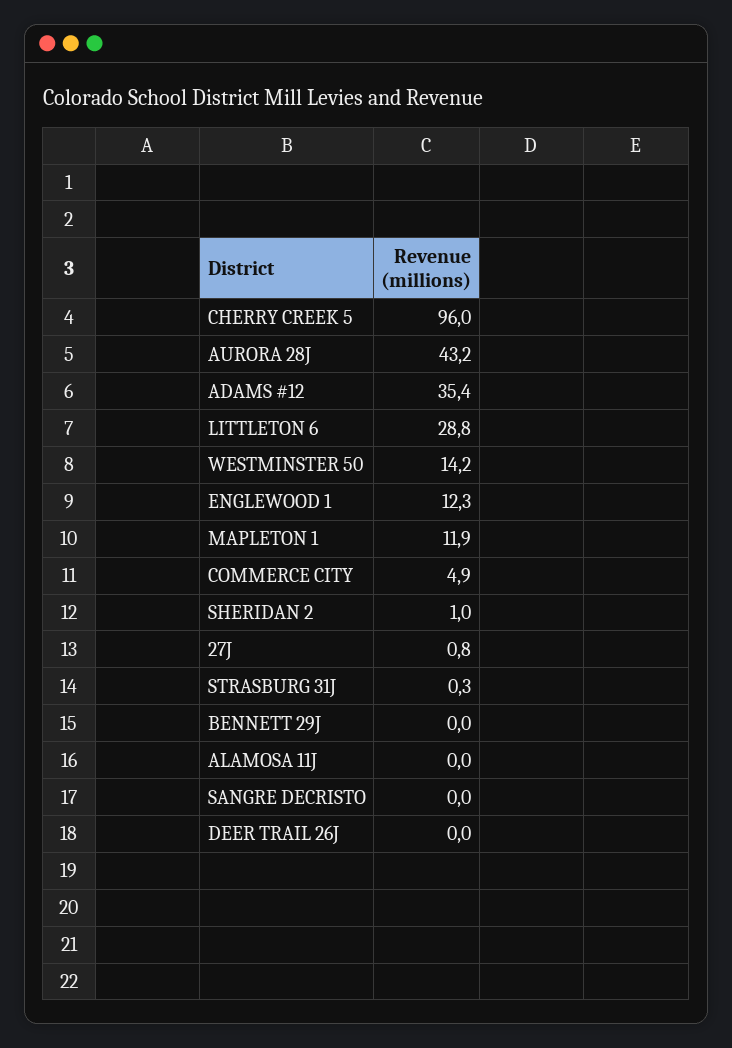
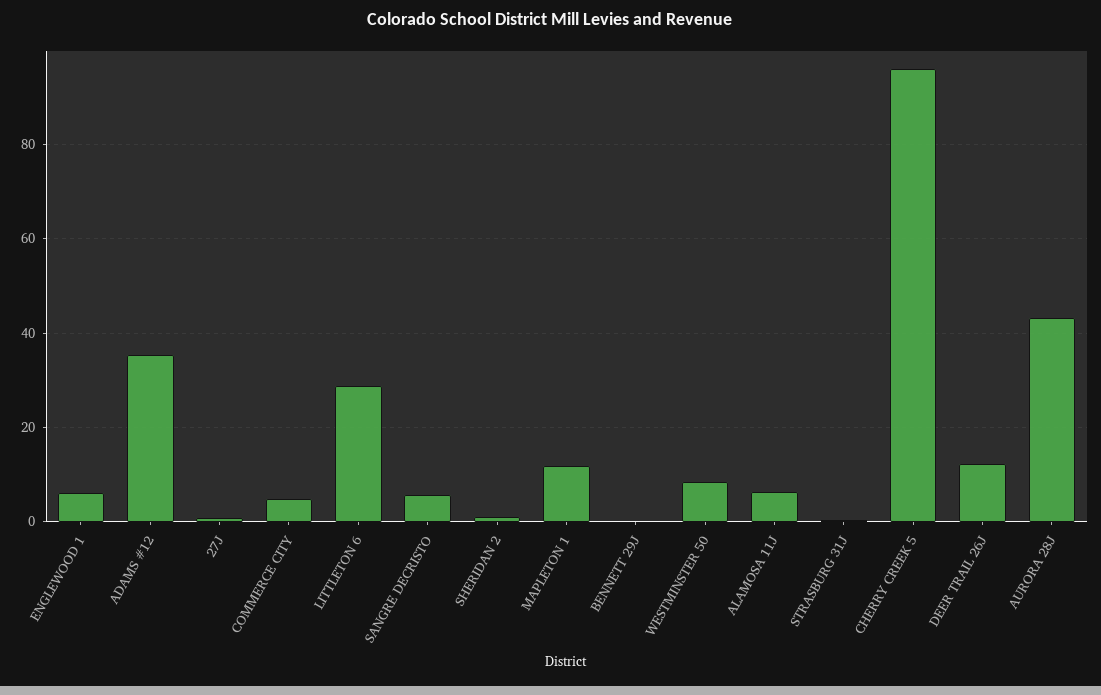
WESTMINSTER 50: 14.2 -> 8
ENGLEWOOD 1: 12.3 -> 6
ALAMOSA 11J: 0 -> 6
SANGRE DECRISTO: 0 -> 6
DEER TRAIL 26J: 0 -> 12

